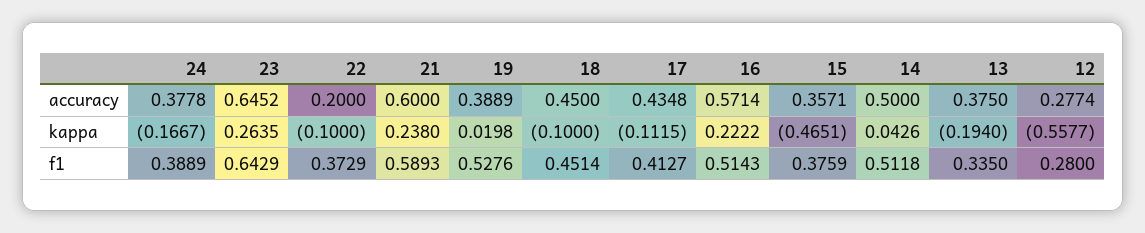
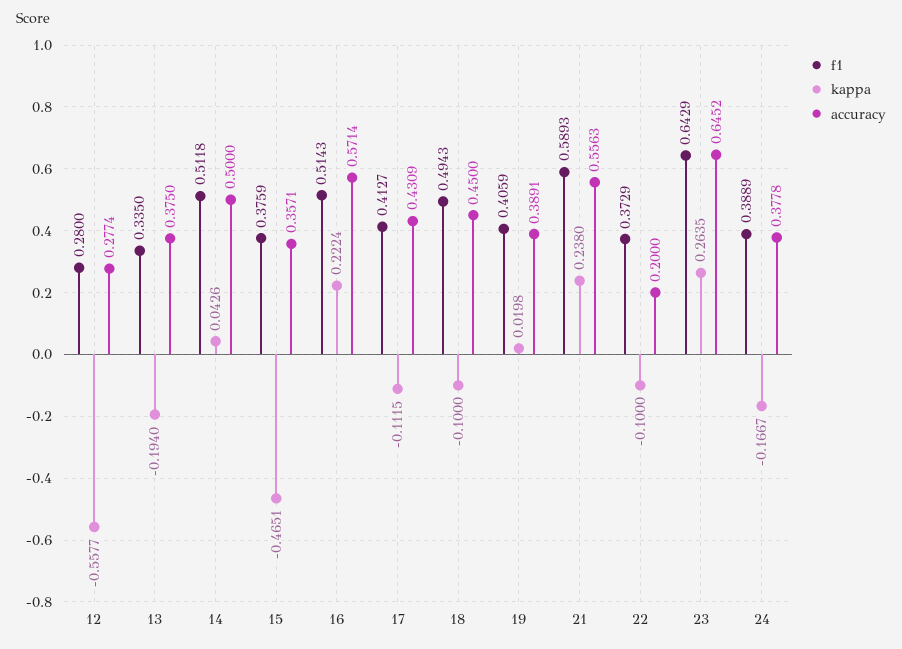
accuracy, 21: 0.6 -> 0.5563
accuracy, 19: 0.3889 -> 0.3891
accuracy, 17: 0.4348 -> 0.4309
kappa, 16: 0.2222 -> 0.2224
f1, 19: 0.5276 -> 0.4059
f1, 18: 0.4514 -> 0.4943

